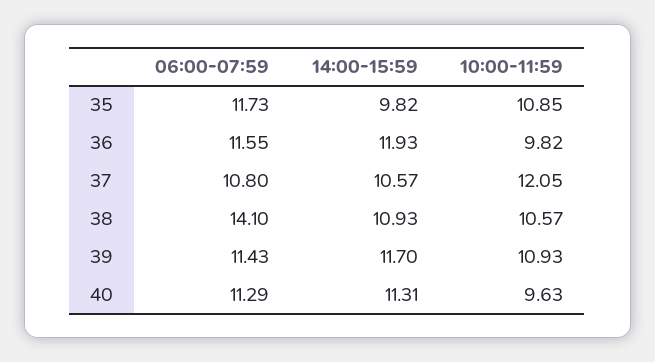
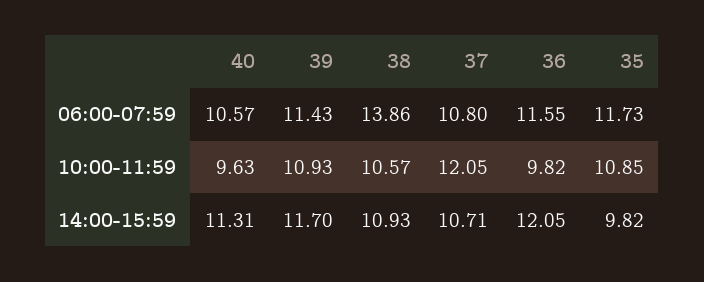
14:00-15:59, 36: 11.93 -> 12.05
14:00-15:59, 37: 10.57 -> 10.71
06:00-07:59, 38: 14.1 -> 13.86
06:00-07:59, 40: 11.29 -> 10.57

